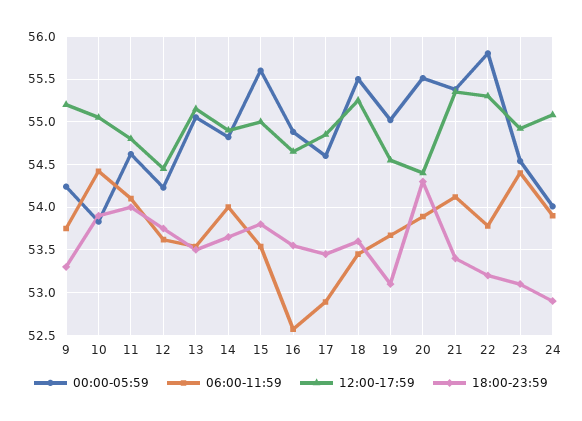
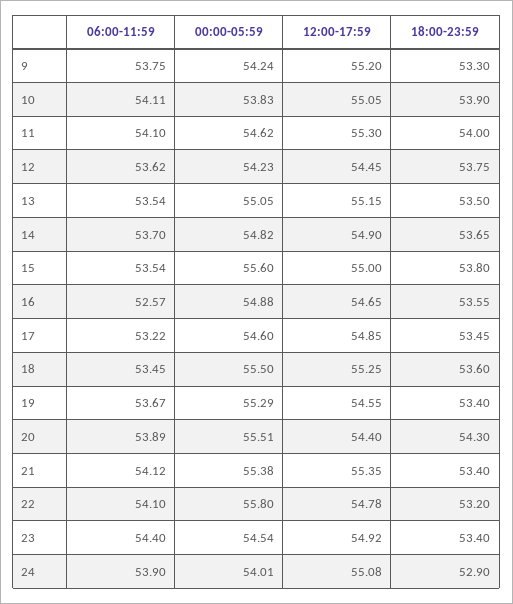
06:00-11:59, 10: 54.4 -> 54.11
12:00-17:59, 11: 54.8 -> 55.3
06:00-11:59, 14: 54 -> 53.7
06:00-11:59, 17: 52.9 -> 53.22
00:00-05:59, 19: 55 -> 55.29
18:00-23:59, 19: 53.1 -> 53.4
06:00-11:59, 22: 53.8 -> 54.1
12:00-17:59, 22: 55.3 -> 54.78
18:00-23:59, 23: 53.1 -> 53.4

